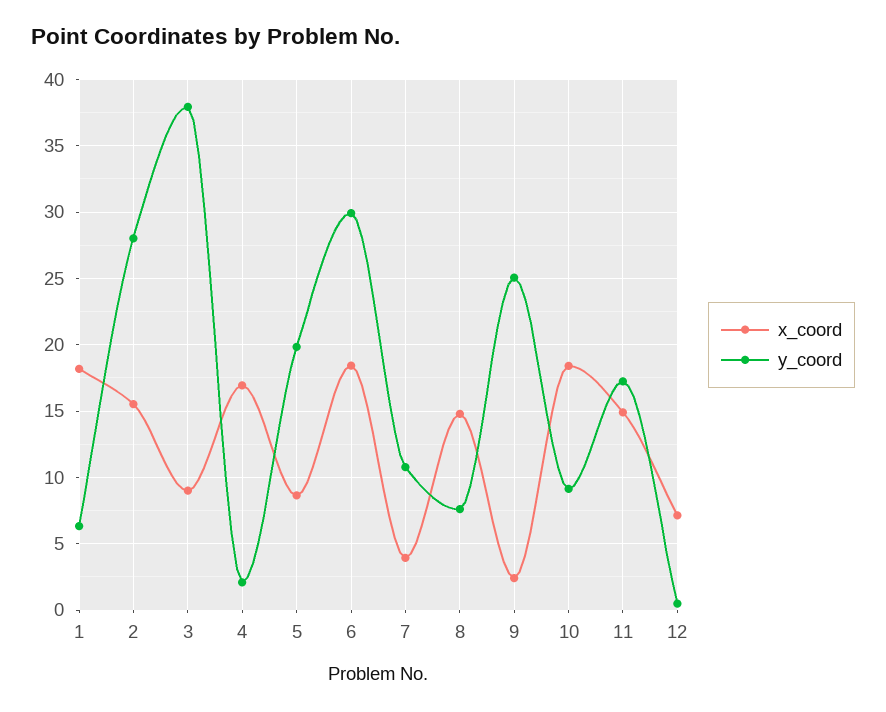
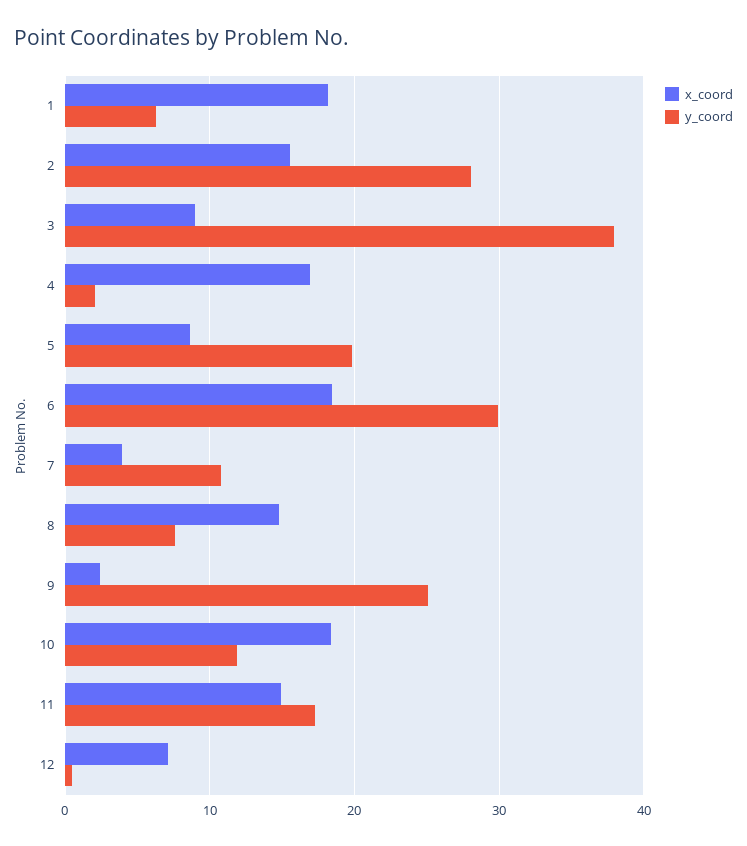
y_coord, 10: 9 -> 12

